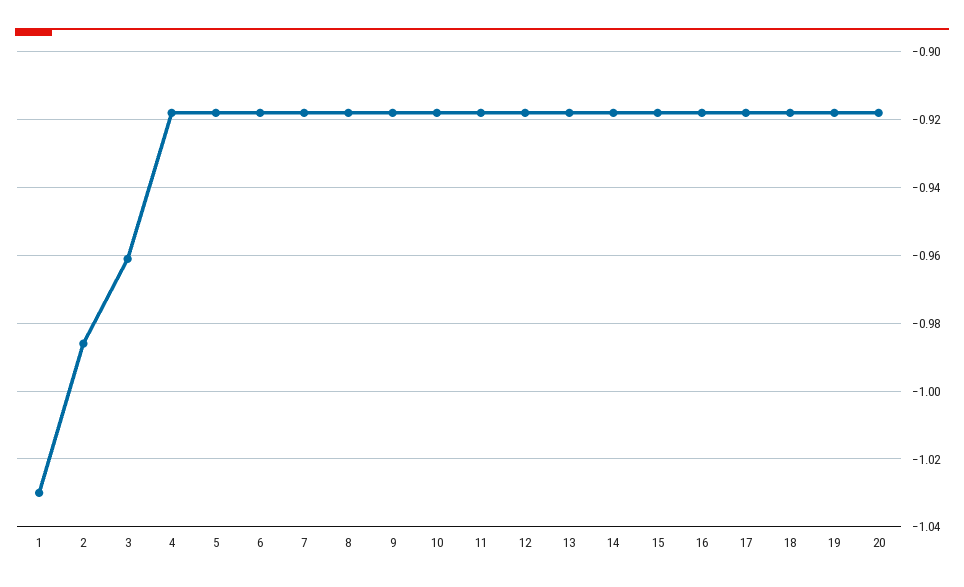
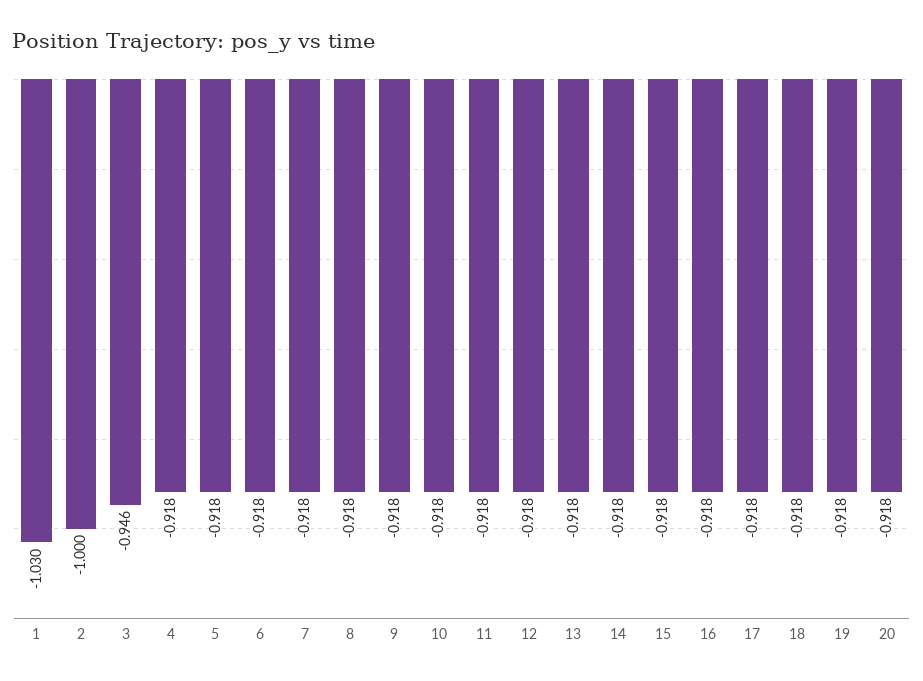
2: -0.985 -> -1
3: -0.96 -> -0.946

